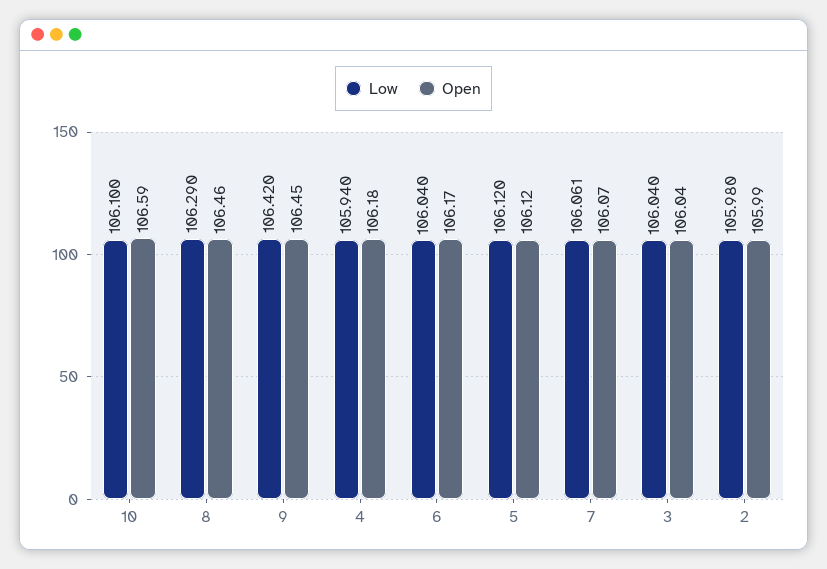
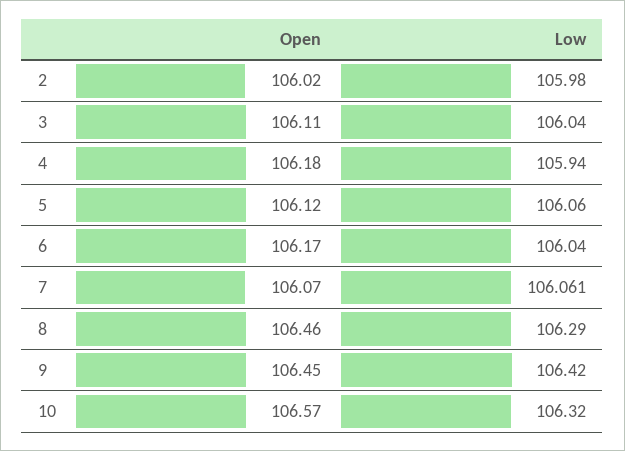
Low, 10: 106.1 -> 106.32
Open, 10: 106.59 -> 106.57
Low, 5: 106.12 -> 106.06
Open, 3: 106.04 -> 106.11
Open, 2: 105.99 -> 106.02

